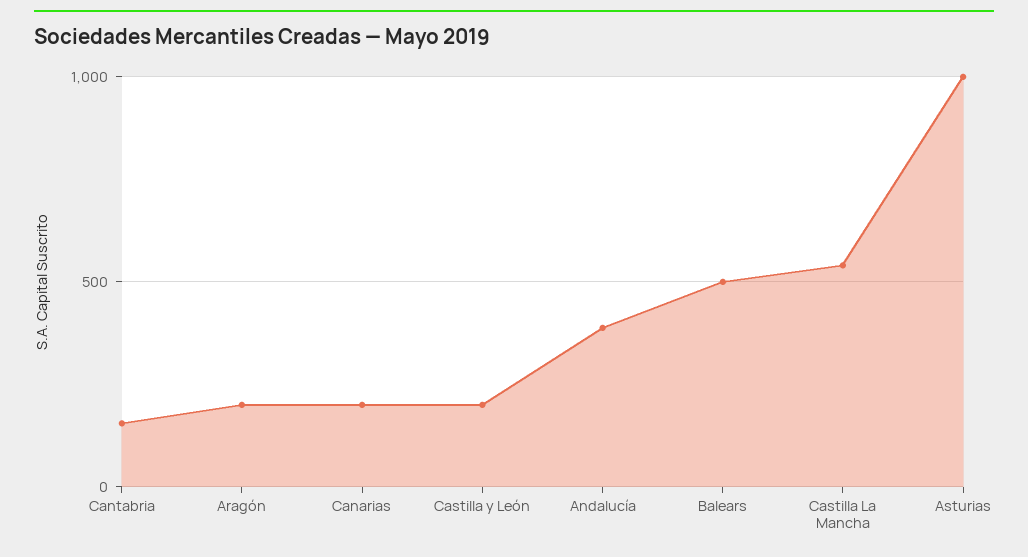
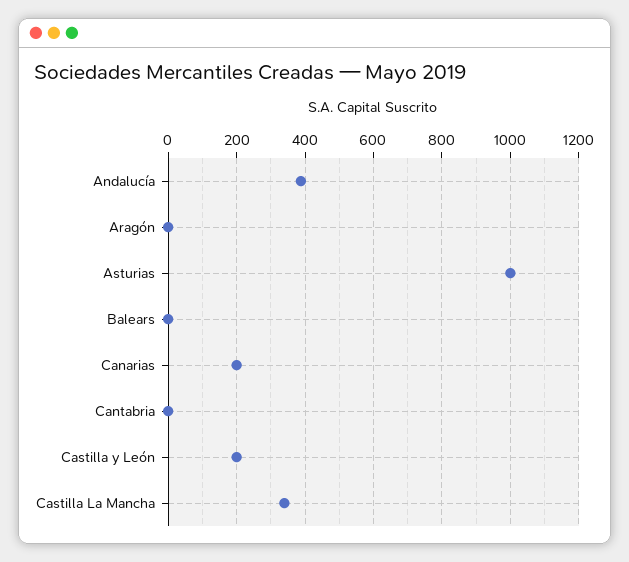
Cantabria: 150 -> 0
Aragón: 200 -> 0
Balears: 500 -> 0
Castilla La Mancha: 550 -> 340

